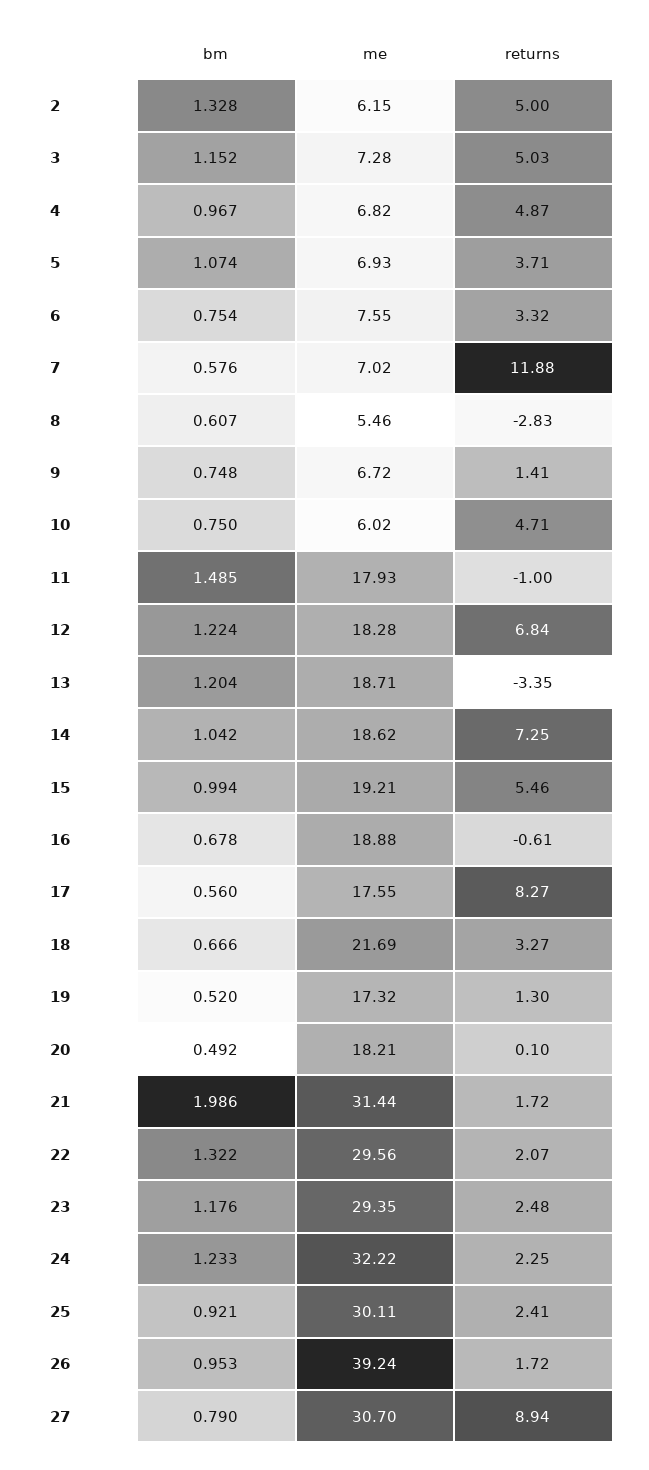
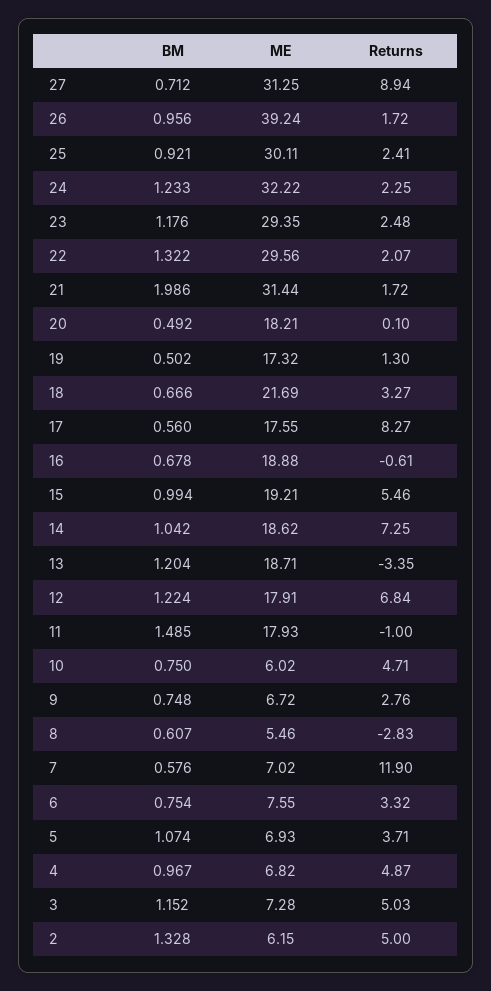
returns, 7: 11.88 -> 11.9
returns, 9: 1.41 -> 2.76
me, 12: 18.28 -> 17.91
bm, 19: 0.52 -> 0.502
bm, 26: 0.953 -> 0.956
bm, 27: 0.79 -> 0.712
me, 27: 30.7 -> 31.25

